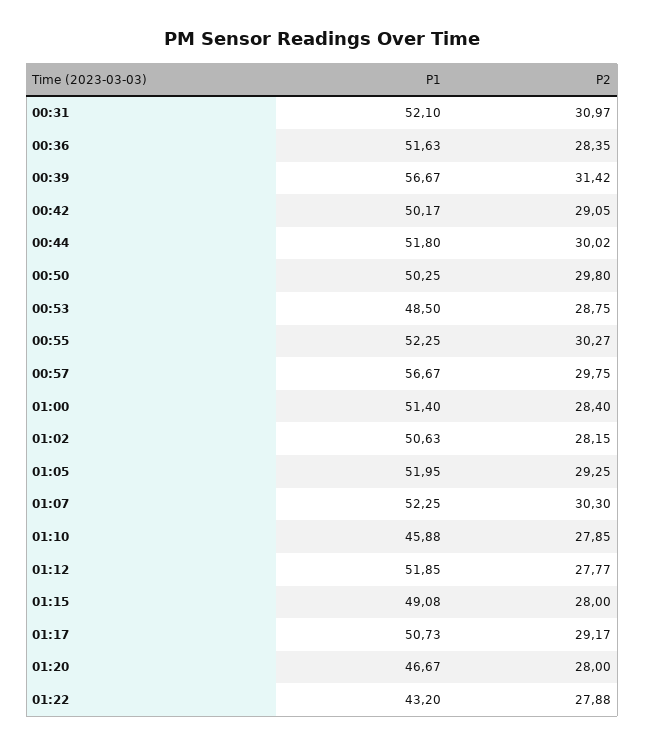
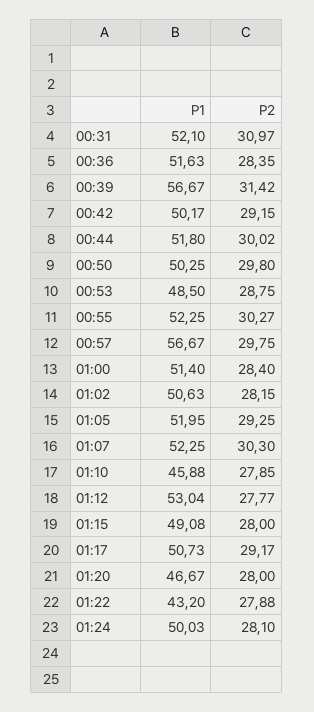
P2, 00:42: 29.05 -> 29.15
P1, 01:12: 51.85 -> 53.04
P1, 01:24: none -> 50.03
P2, 01:24: none -> 28.1

